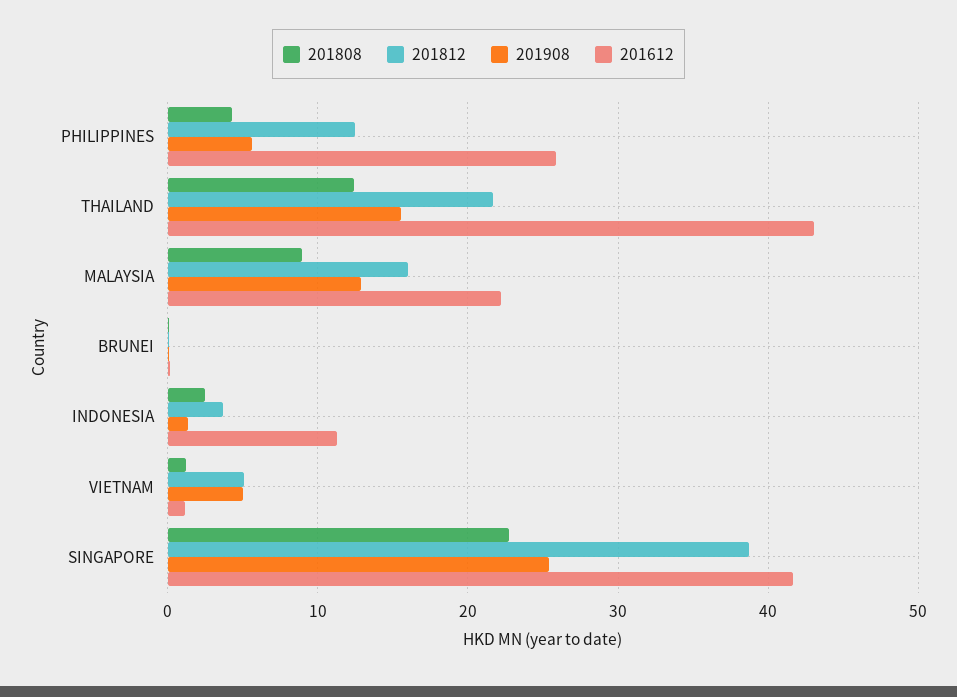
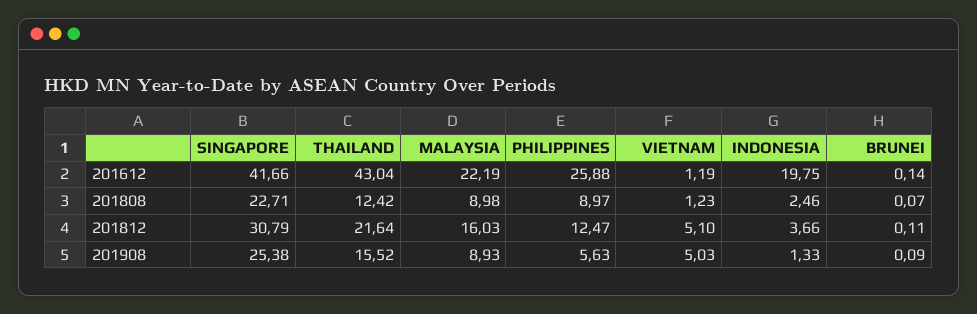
201808, PHILIPPINES: 4 -> 8.97
201908, MALAYSIA: 13 -> 8.93
201612, INDONESIA: 11 -> 19.75
201812, SINGAPORE: 39 -> 30.79

